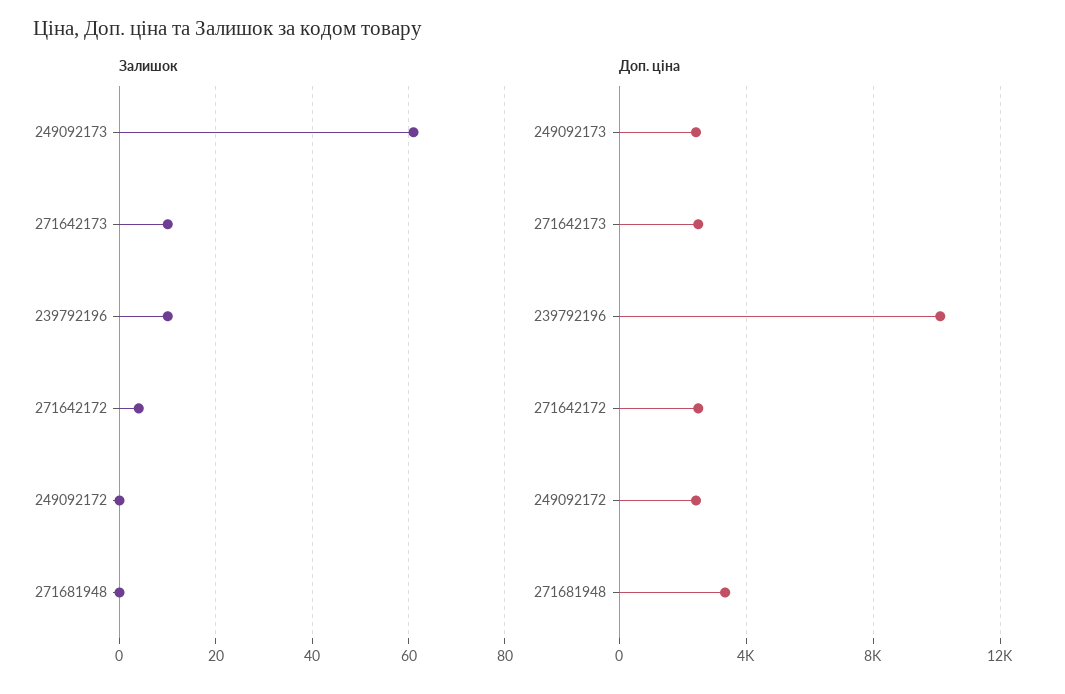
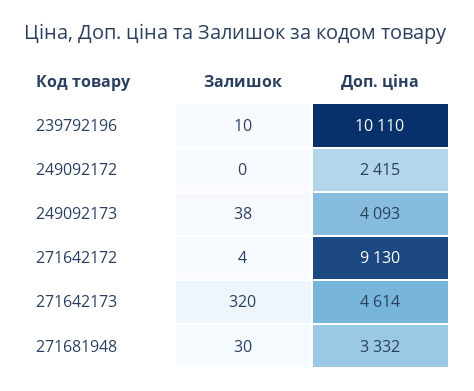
Залишок, 249092173: 60 -> 38
Залишок, 271642173: 10 -> 320
Залишок, 271681948: 0 -> 30
Доп. ціна, 249092173: 2500 -> 4093
Доп. ціна, 271642173: 2500 -> 4614
Доп. ціна, 271642172: 2500 -> 9130

